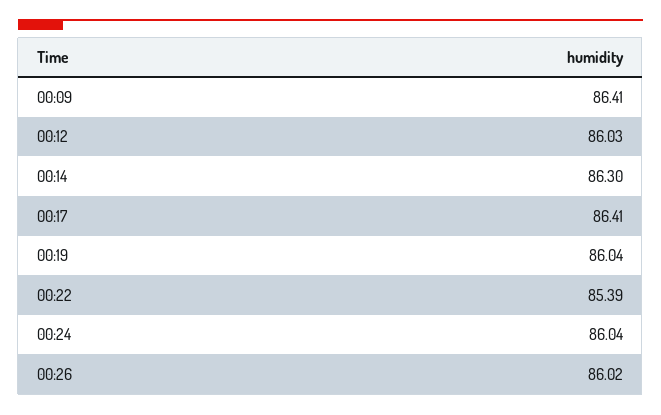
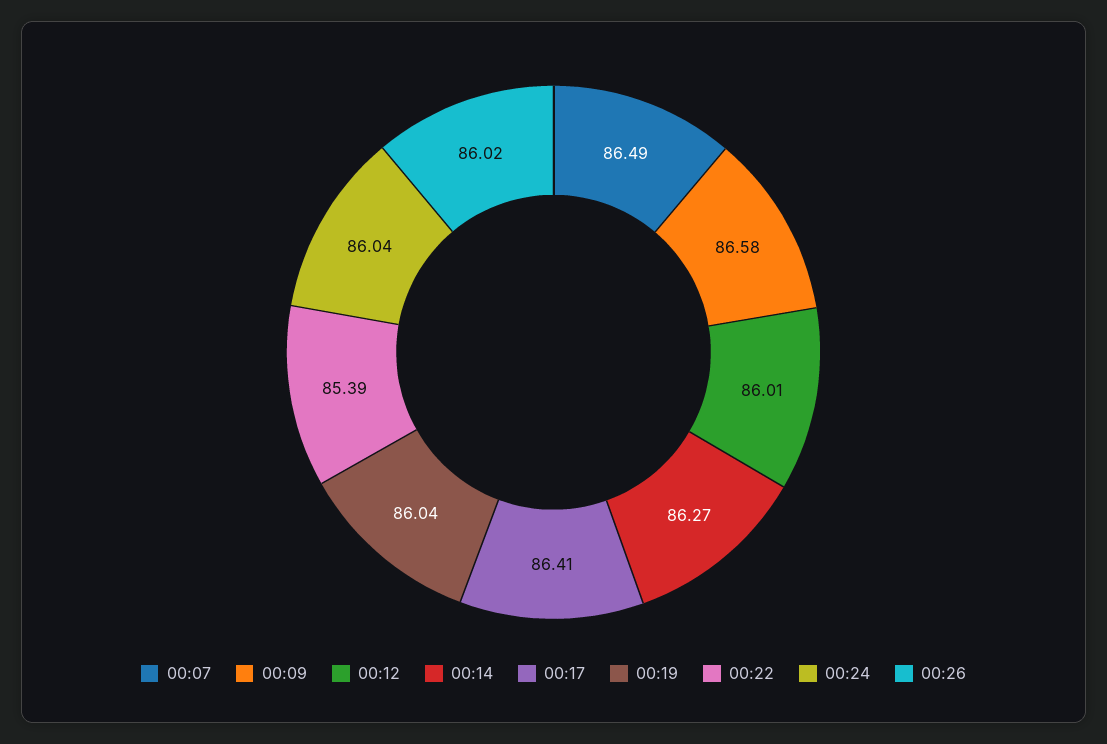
00:09: 86.41 -> 86.58
00:12: 86.03 -> 86.01
00:14: 86.3 -> 86.27
00:07: none -> 86.49

